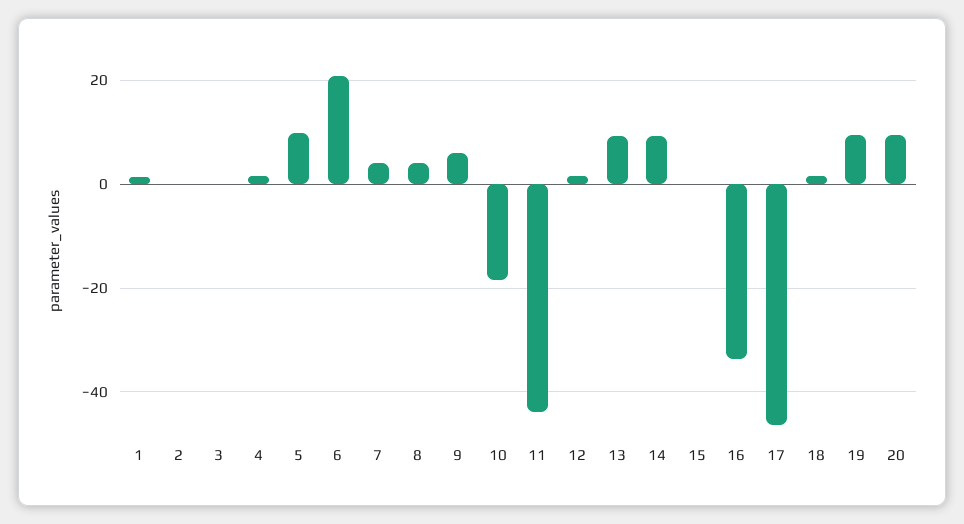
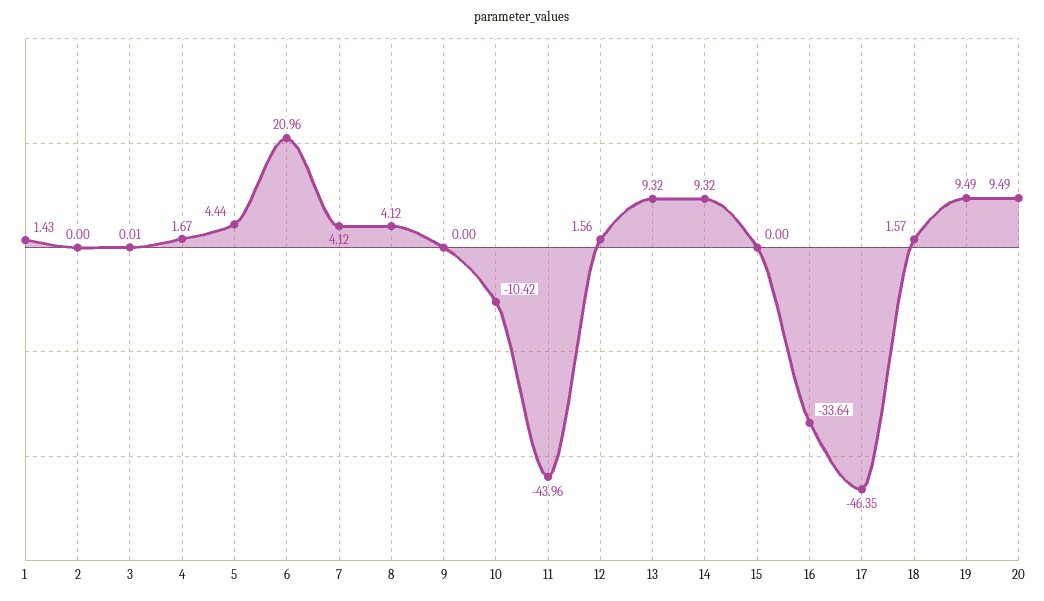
5: 10 -> 4.44
9: 6 -> 0
10: -18 -> -10.42

